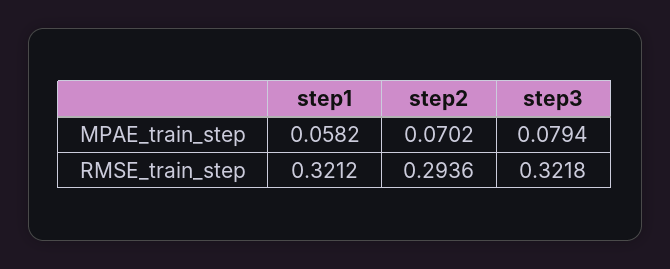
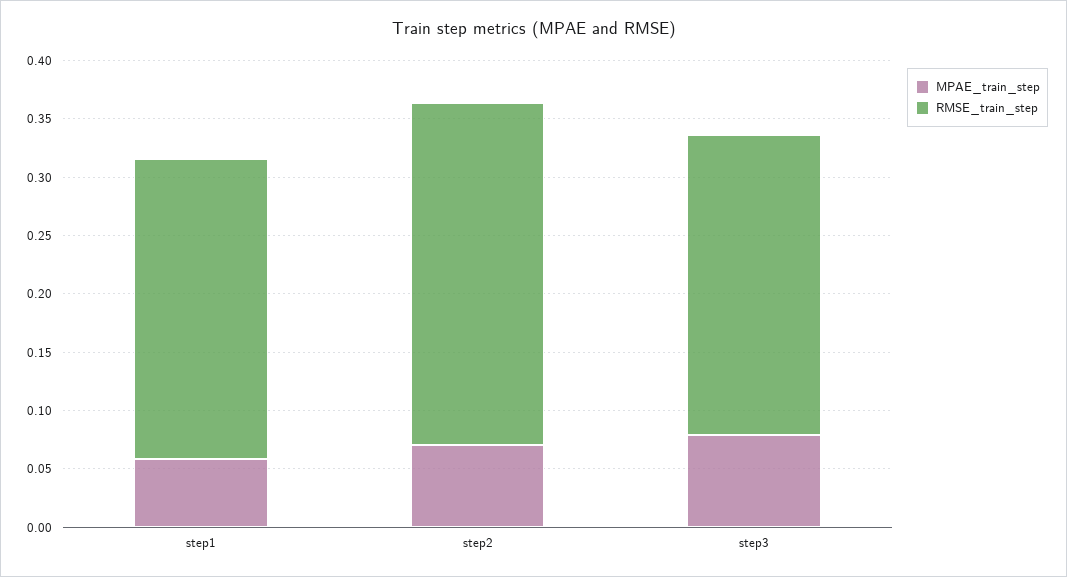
RMSE_train_step, step1: 0.3212 -> 0.26
RMSE_train_step, step3: 0.3218 -> 0.26

